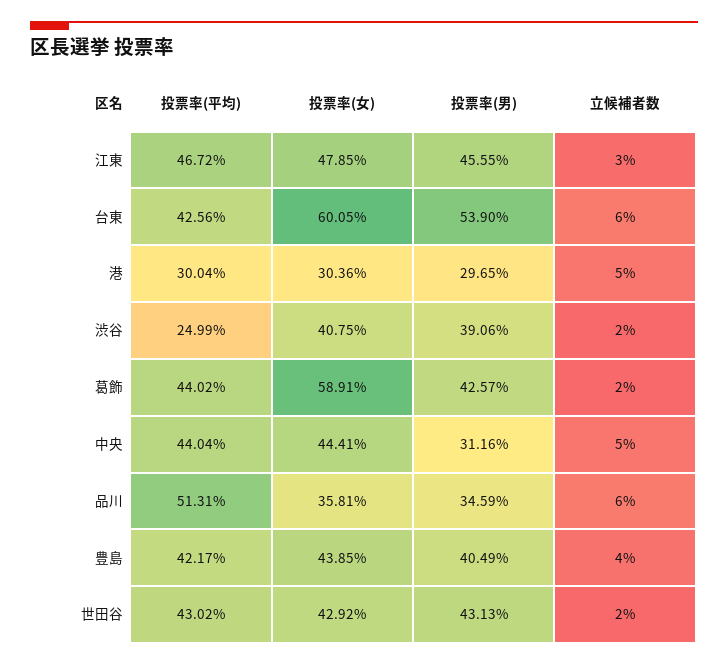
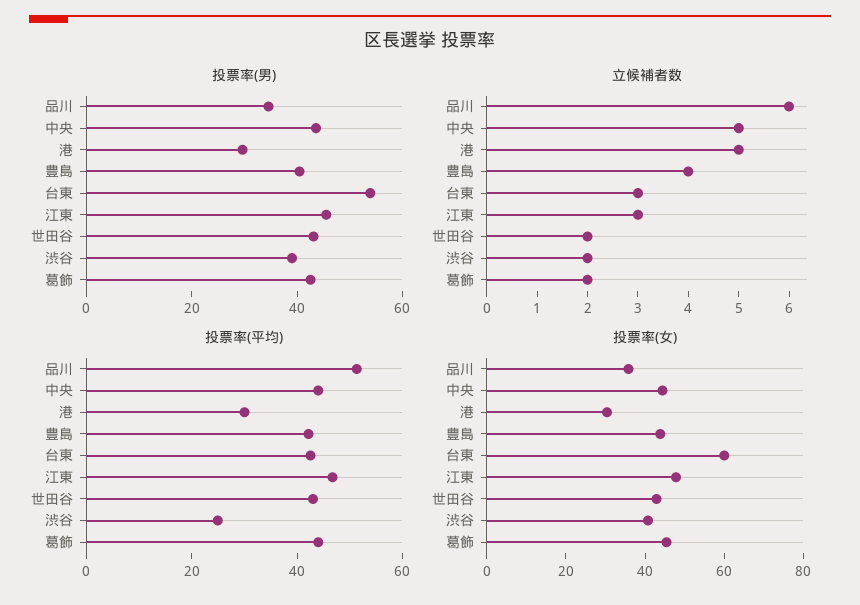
立候補者数, 台東: 6 -> 3
投票率(女), 葛飾: 58.91 -> 45
投票率(男), 中央: 31.16 -> 45

